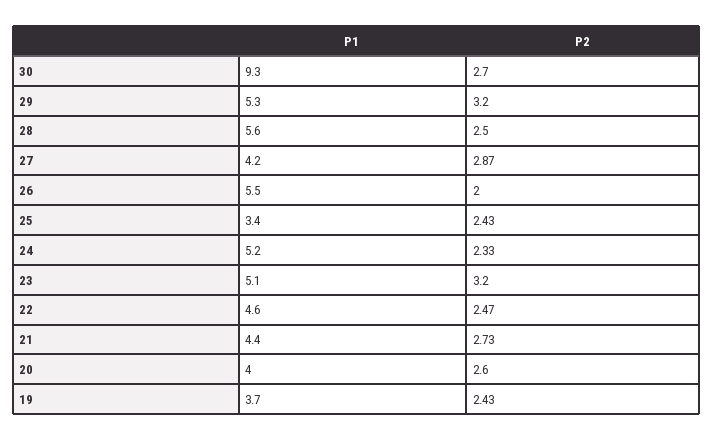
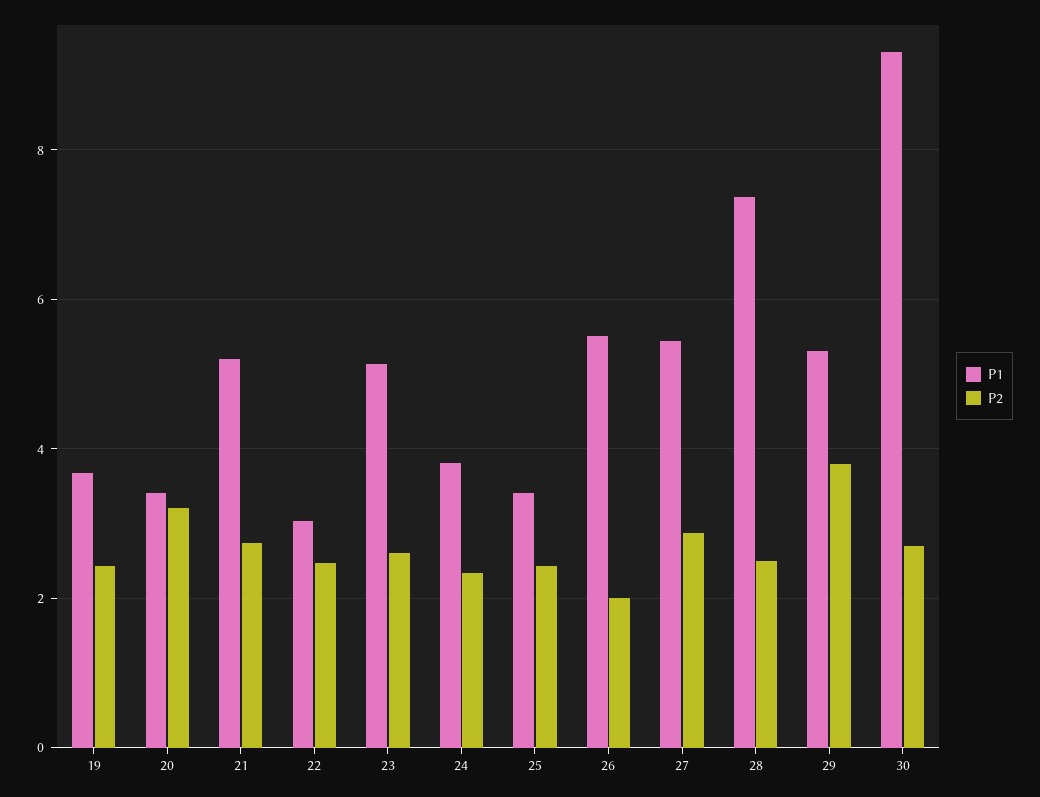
P2, 29: 3.2 -> 3.8
P1, 28: 5.6 -> 7.4
P1, 27: 4.2 -> 5.4
P1, 24: 5.2 -> 3.8
P2, 23: 3.2 -> 2.6
P1, 22: 4.6 -> 3
P1, 21: 4.4 -> 5.2
P1, 20: 4 -> 3.4
P2, 20: 2.6 -> 3.2

